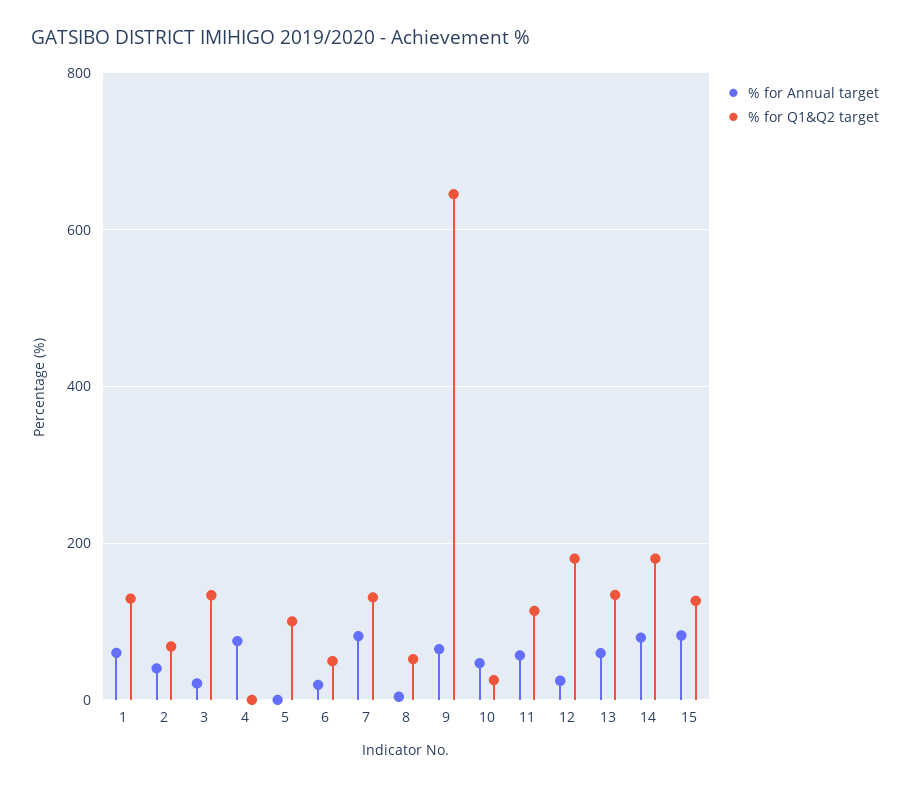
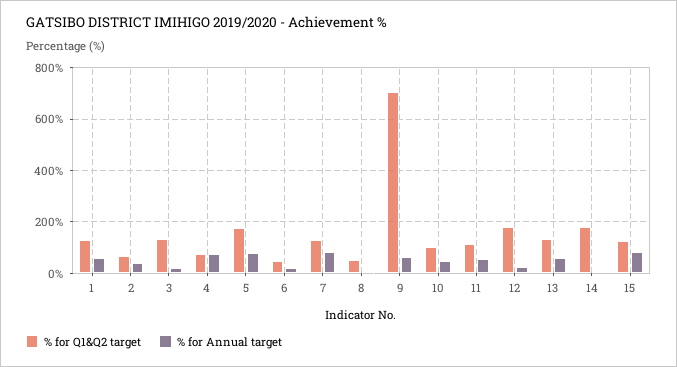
% for Q1&Q2 target, 4: 0 -> 75
% for Annual target, 5: 0 -> 75
% for Q1&Q2 target, 5: 100 -> 175
% for Q1&Q2 target, 9: 640 -> 700
% for Q1&Q2 target, 10: 20 -> 100
% for Annual target, 14: 80 -> 0

